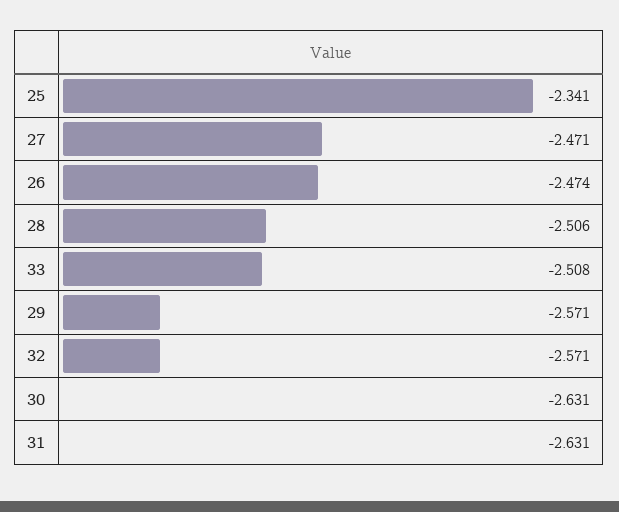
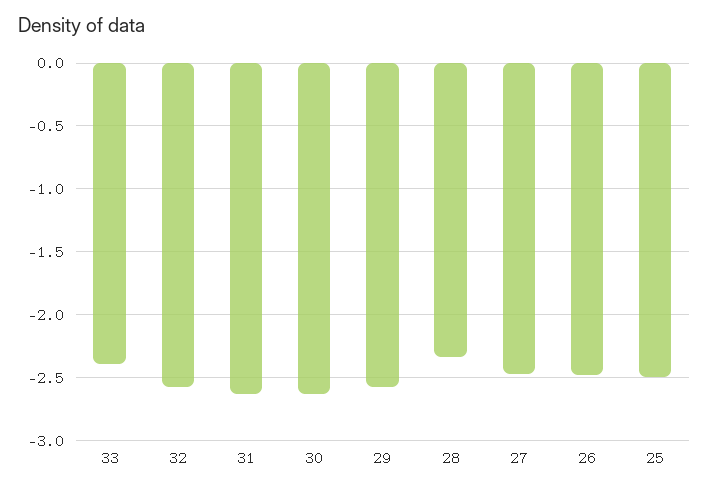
25: -2.341 -> -2.5
28: -2.506 -> -2.35
33: -2.508 -> -2.4

